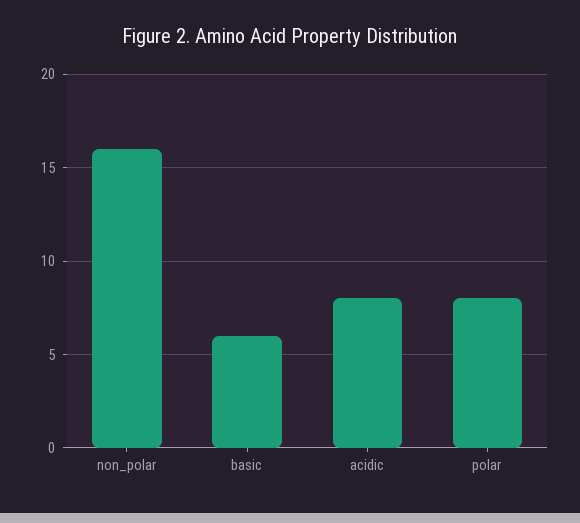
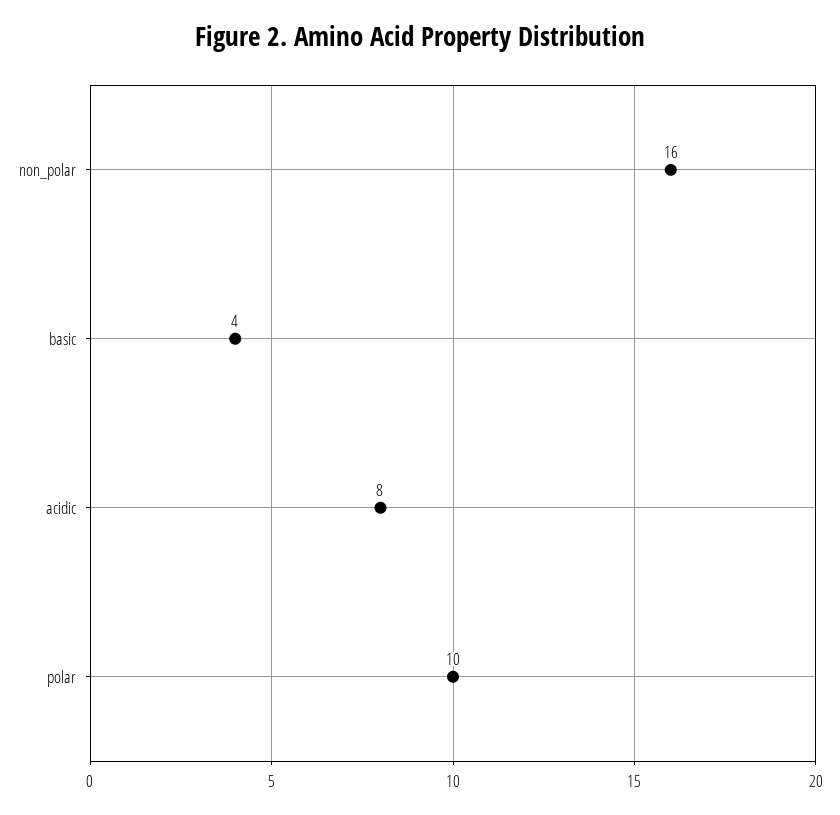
basic: 6 -> 4
polar: 8 -> 10

